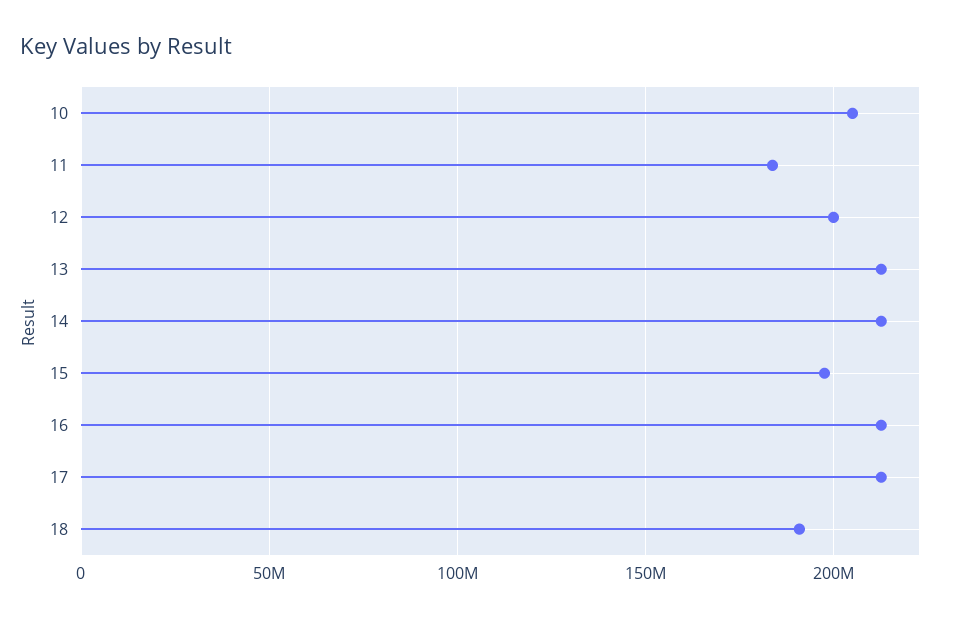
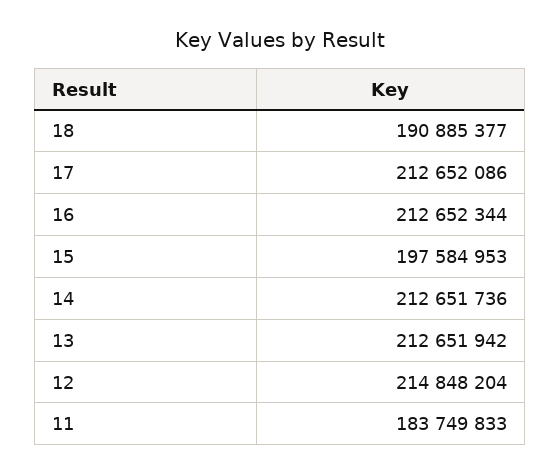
10: 205000000 -> none
12: 200000000 -> 214848204

